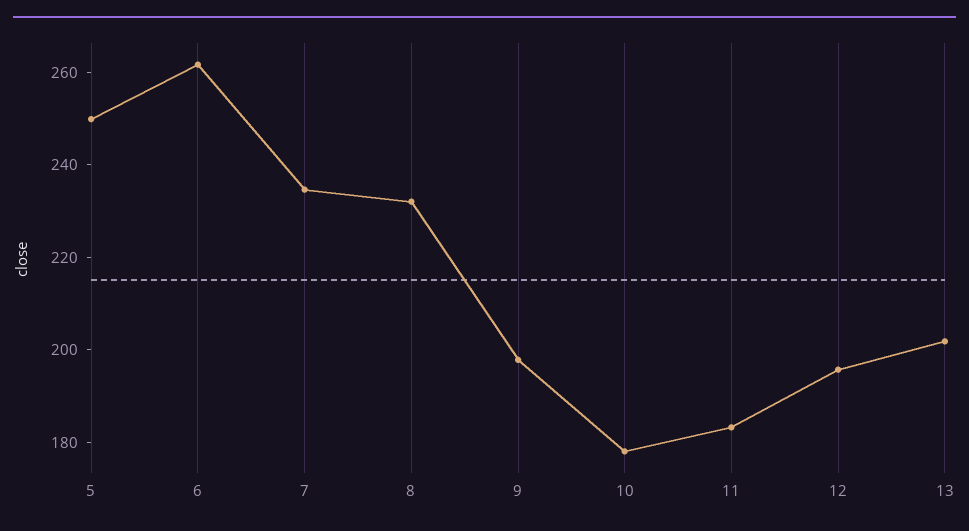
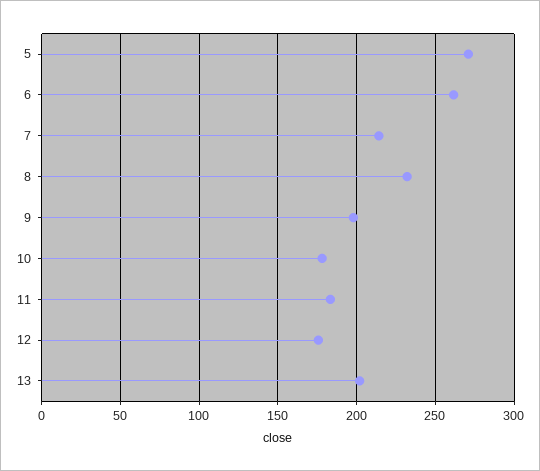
5: 250 -> 270
7: 235 -> 215
12: 195 -> 175

